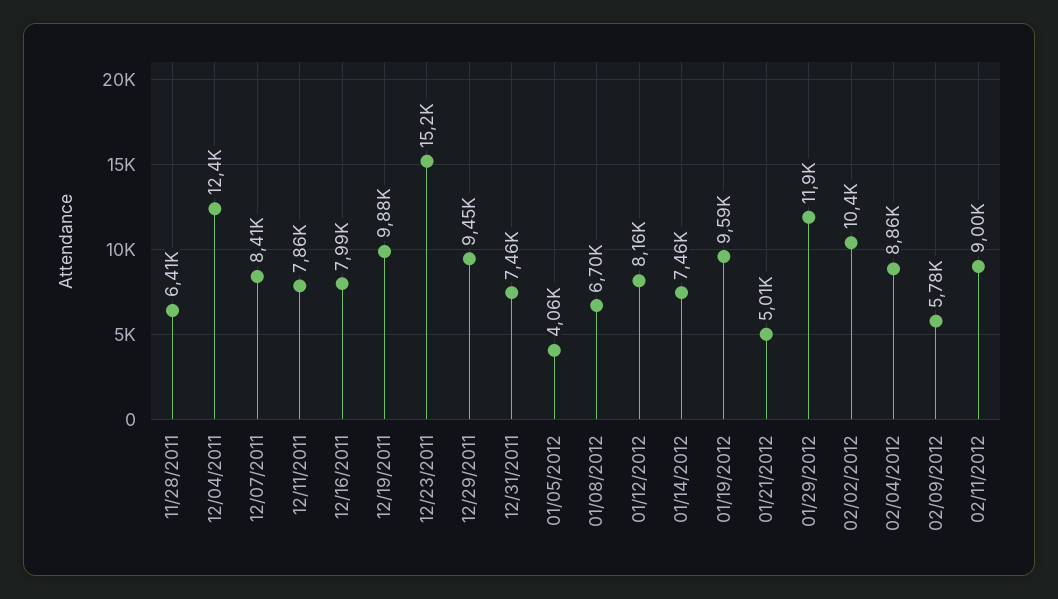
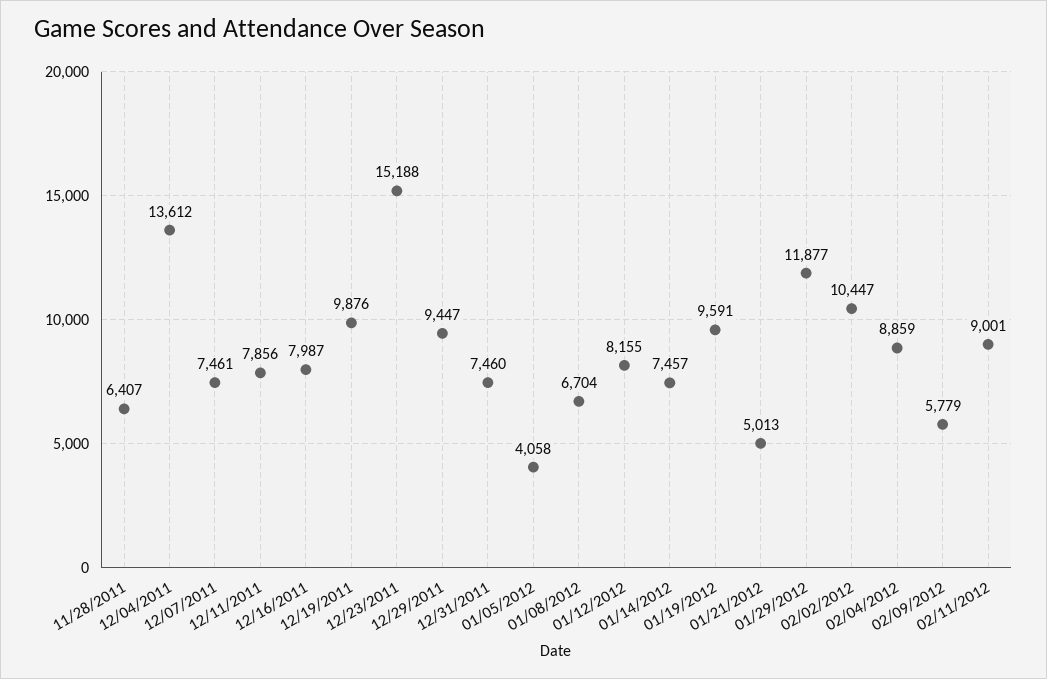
12/04/2011: 12400 -> 13612
12/07/2011: 8410 -> 7461

